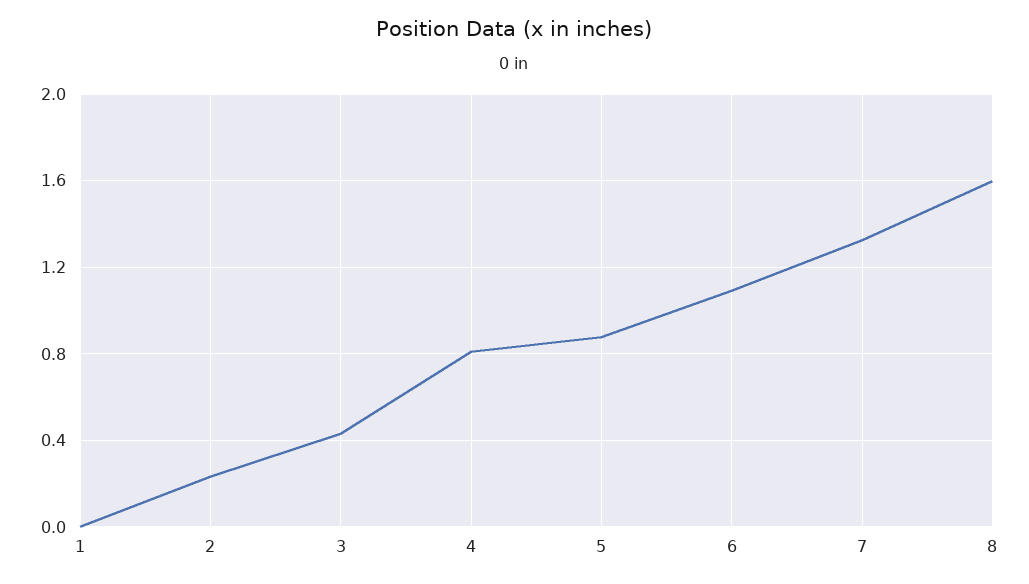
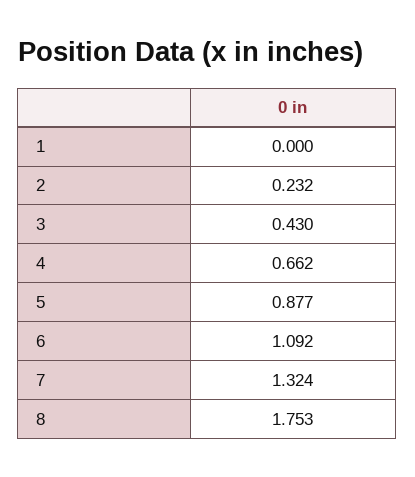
4: 0.8 -> 0.662
8: 1.6 -> 1.753

